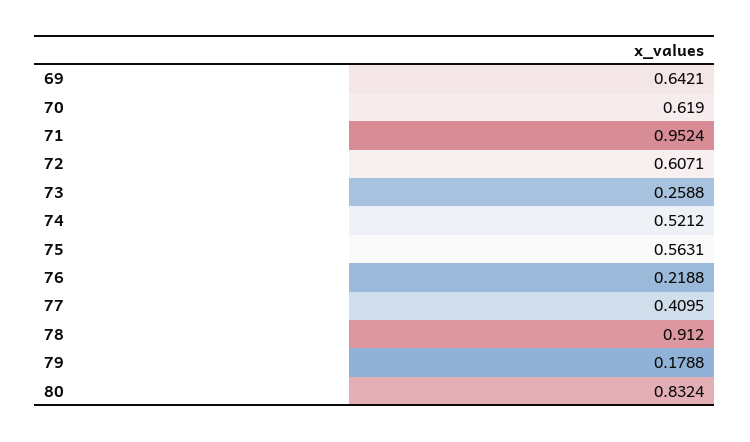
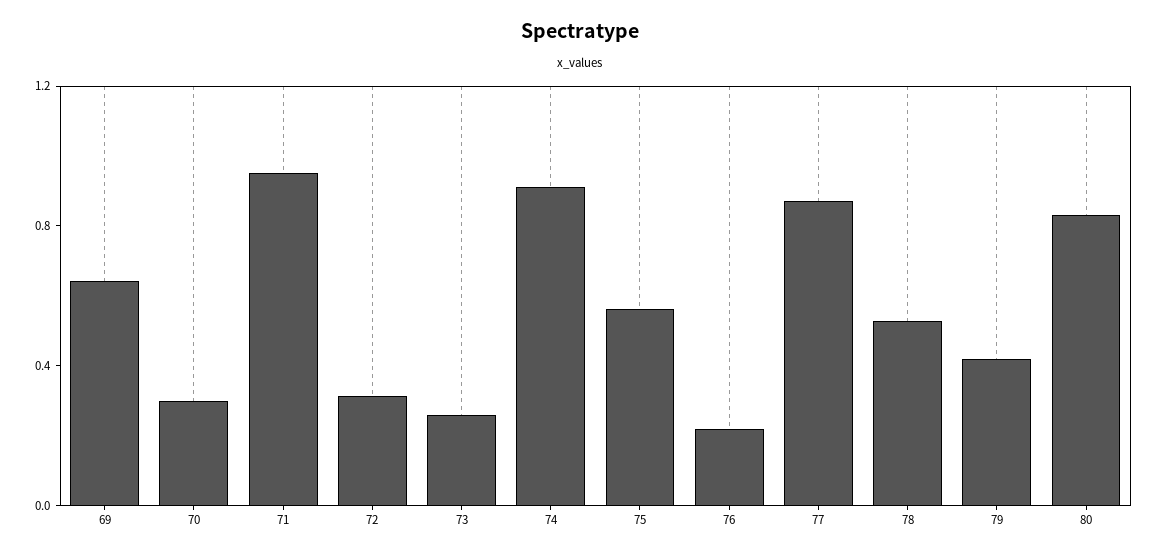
70: 0.619 -> 0.3
72: 0.6071 -> 0.3
74: 0.5212 -> 0.9
77: 0.4095 -> 0.9
78: 0.912 -> 0.5
79: 0.1788 -> 0.4

